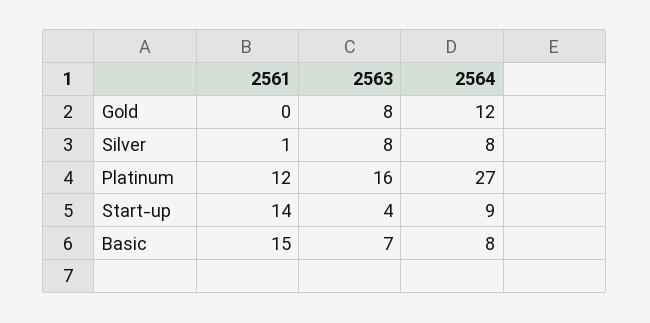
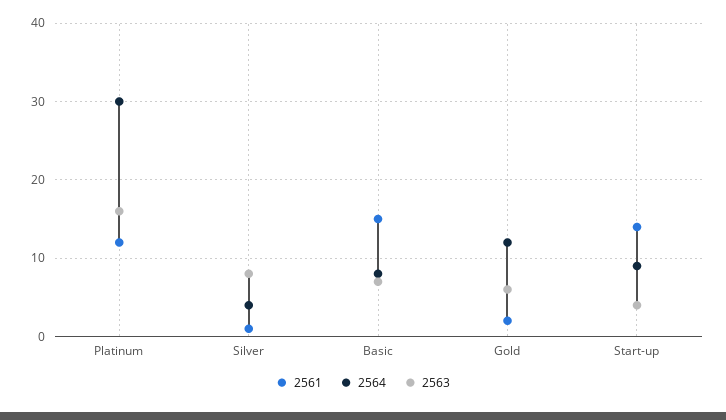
2561, Gold: 0 -> 2
2563, Gold: 8 -> 6
2564, Silver: 8 -> 4
2564, Platinum: 27 -> 30

